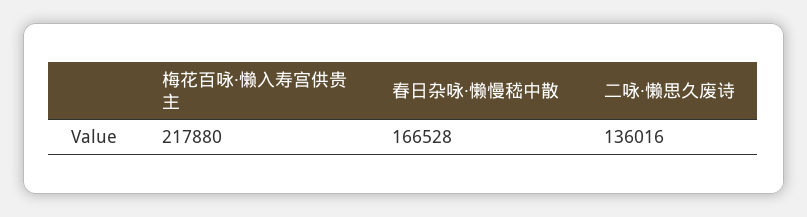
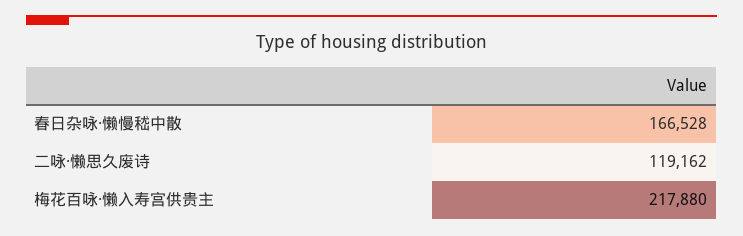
二咏·懒思久废诗: 136016 -> 119162

